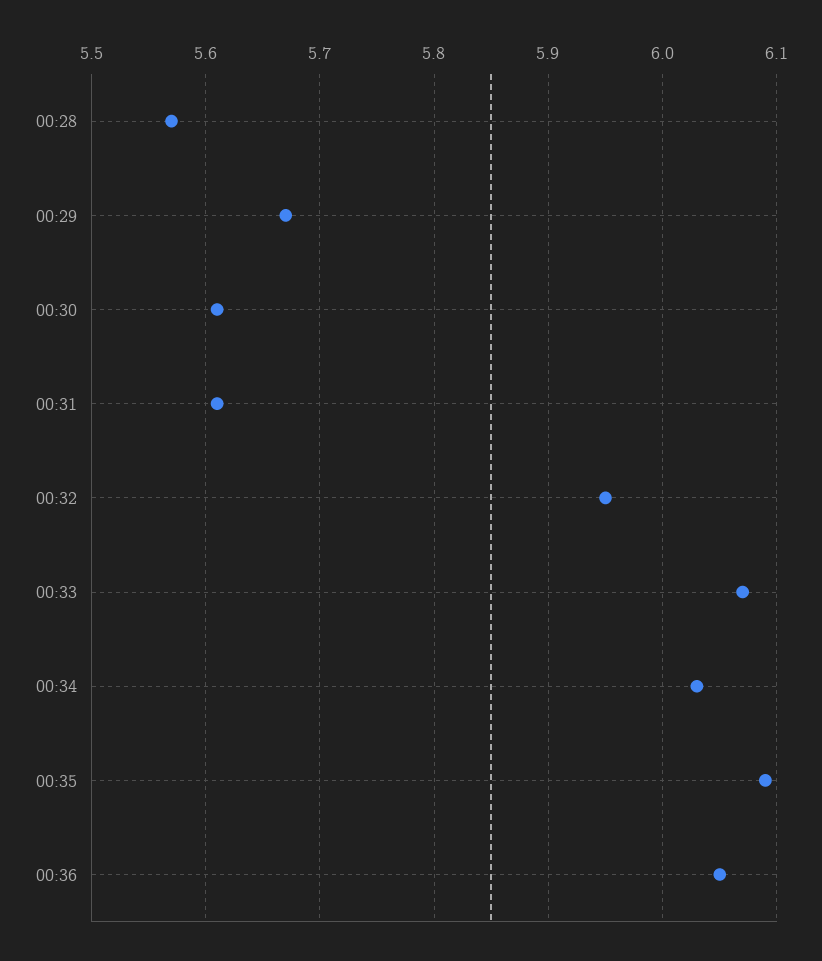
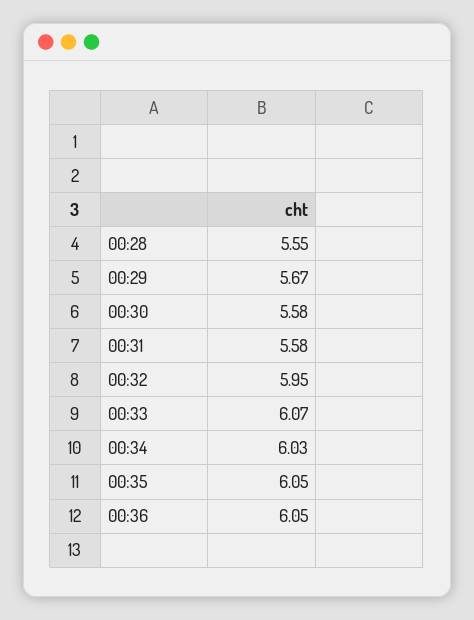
00:28: 5.57 -> 5.55
00:30: 5.61 -> 5.58
00:31: 5.61 -> 5.58
00:35: 6.09 -> 6.05

